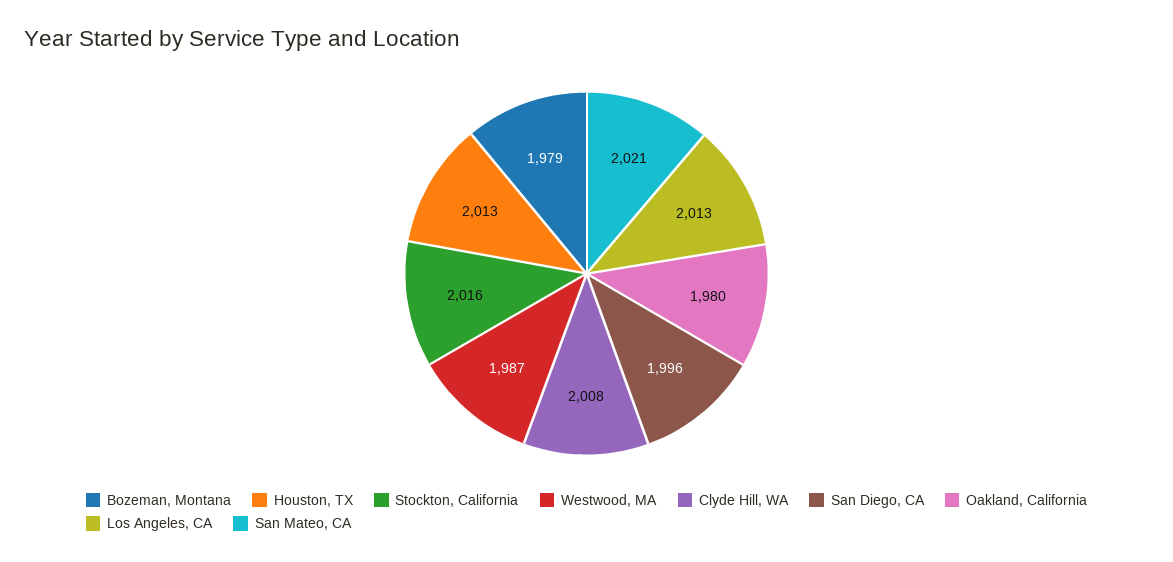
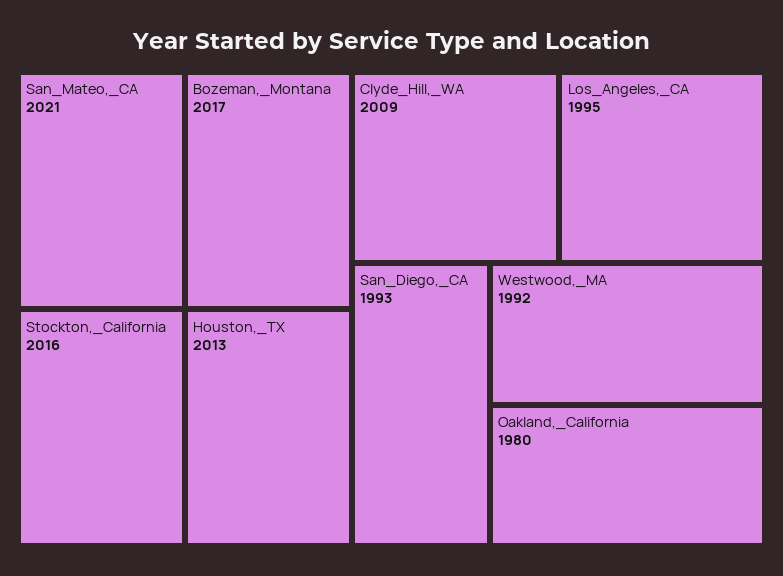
Bozeman, Montana: 1979 -> 2017
Westwood, MA: 1987 -> 1992
Clyde Hill, WA: 2008 -> 2009
San Diego, CA: 1996 -> 1993
Los Angeles, CA: 2013 -> 1995

